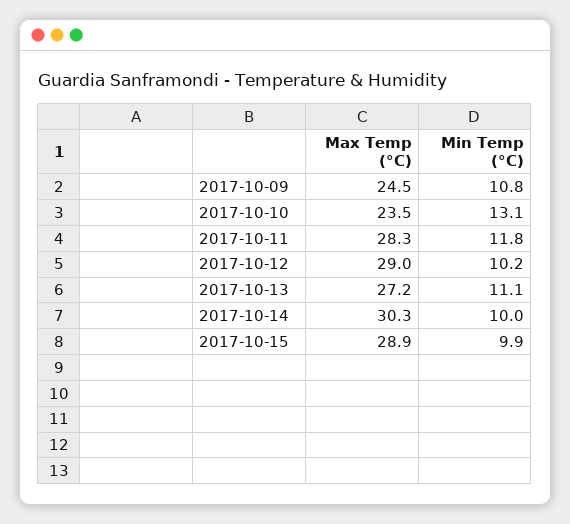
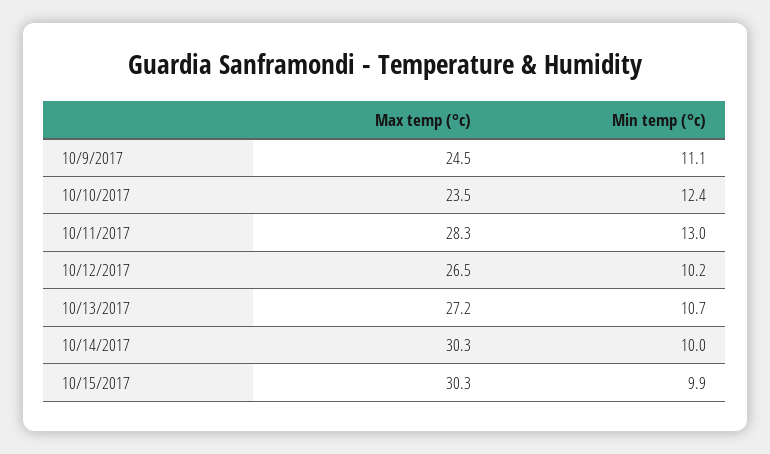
Min Temp (°C), 2017-10-09: 10.8 -> 11.1
Min Temp (°C), 2017-10-10: 13.1 -> 12.4
Min Temp (°C), 2017-10-11: 11.8 -> 13
Max Temp (°C), 2017-10-12: 29 -> 26.5
Min Temp (°C), 2017-10-13: 11.1 -> 10.7
Max Temp (°C), 2017-10-15: 28.9 -> 30.3

